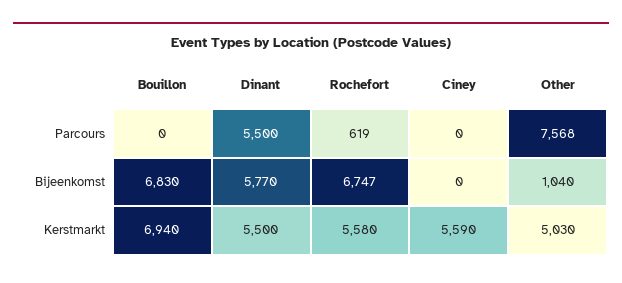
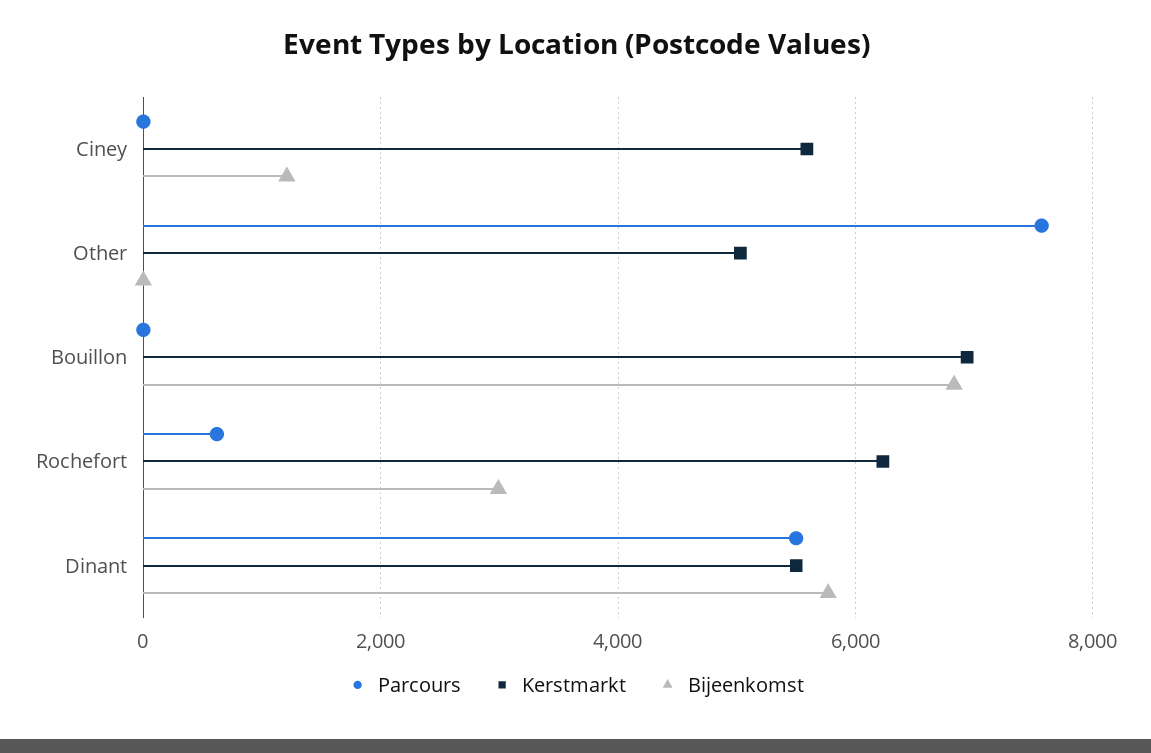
Bijeenkomst, Rochefort: 6747 -> 3000
Bijeenkomst, Ciney: 0 -> 1200
Bijeenkomst, Other: 1040 -> 0
Kerstmarkt, Rochefort: 5580 -> 6200

